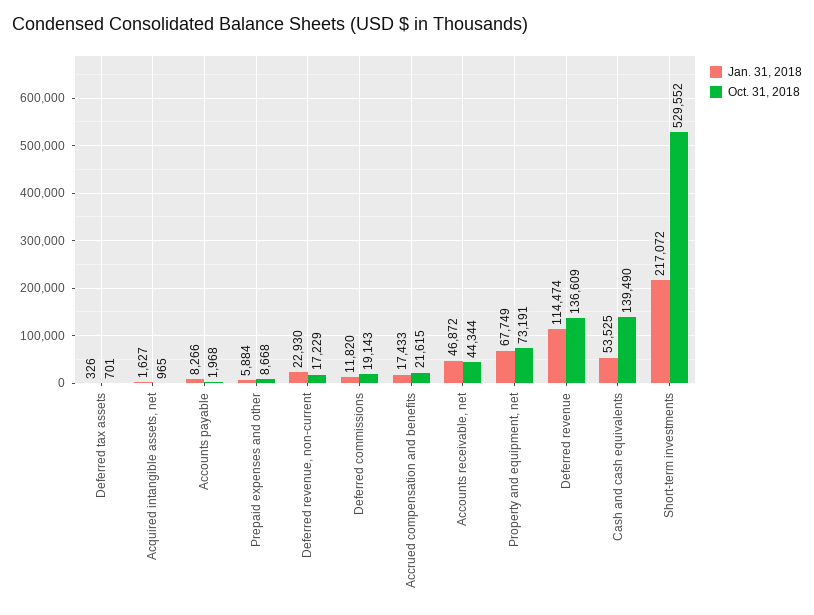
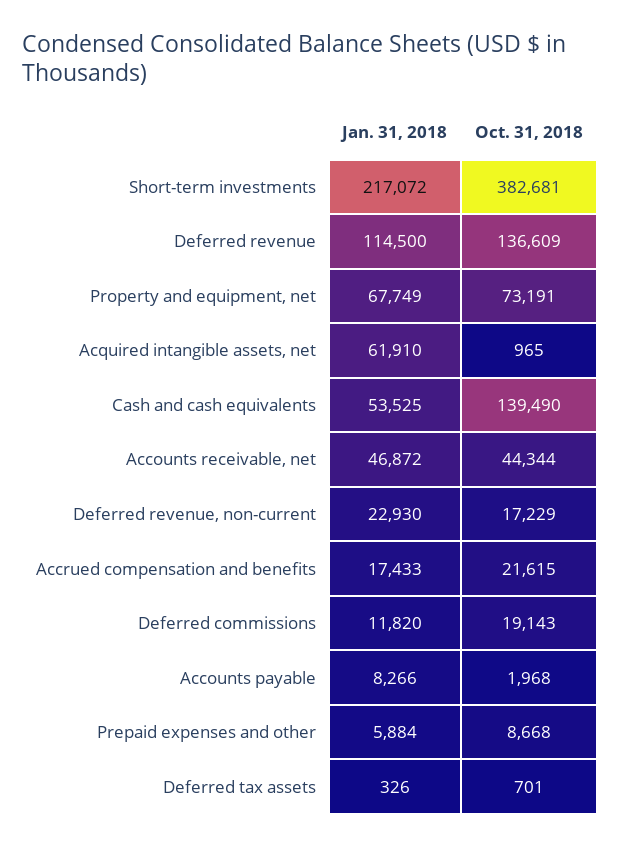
Jan. 31, 2018, Acquired intangible assets, net: 1627 -> 61910
Jan. 31, 2018, Deferred revenue: 114474 -> 114500
Oct. 31, 2018, Short-term investments: 529552 -> 382681

